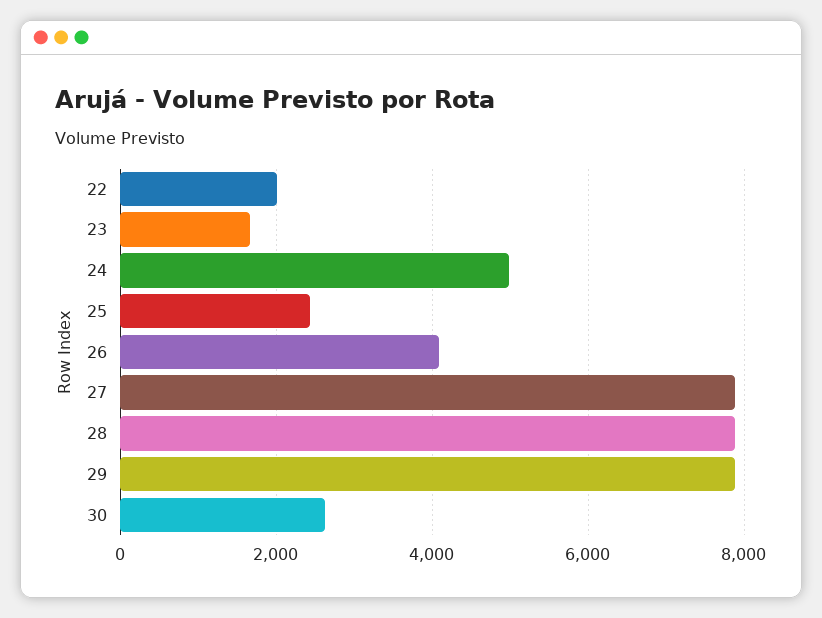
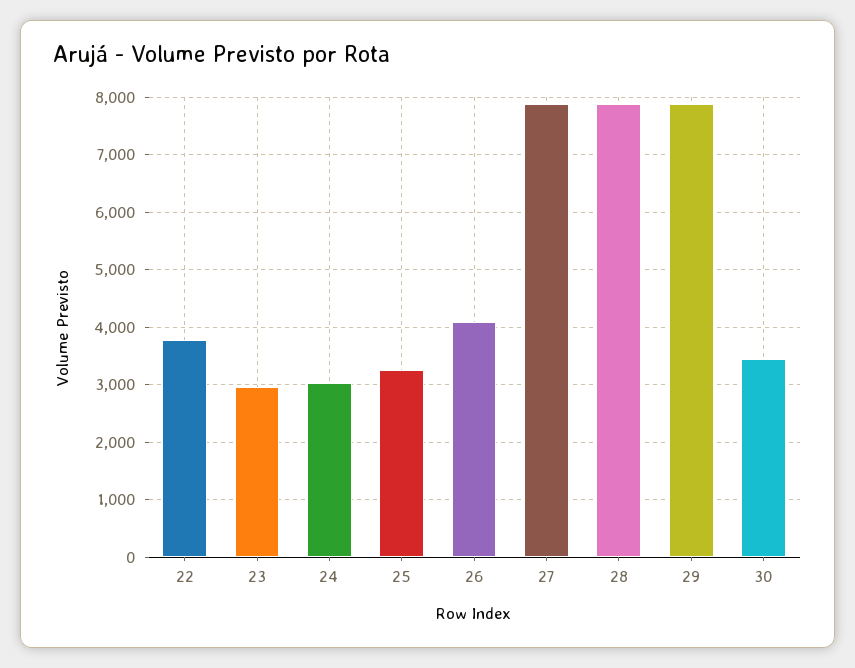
22: 2000 -> 3800
23: 1600 -> 3000
24: 5000 -> 3000
25: 2400 -> 3200
30: 2600 -> 3400

